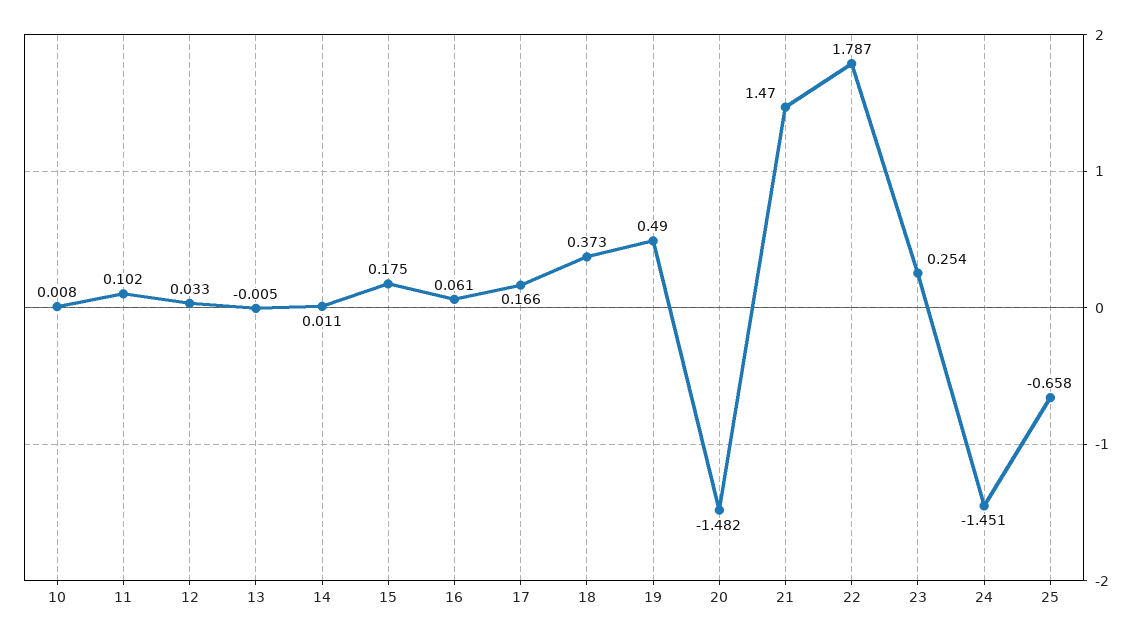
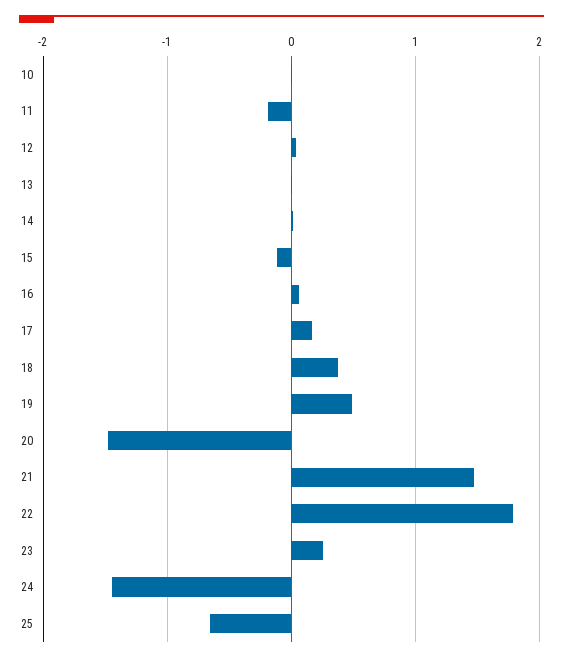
11: 0.102 -> -0.2
15: 0.175 -> -0.1

